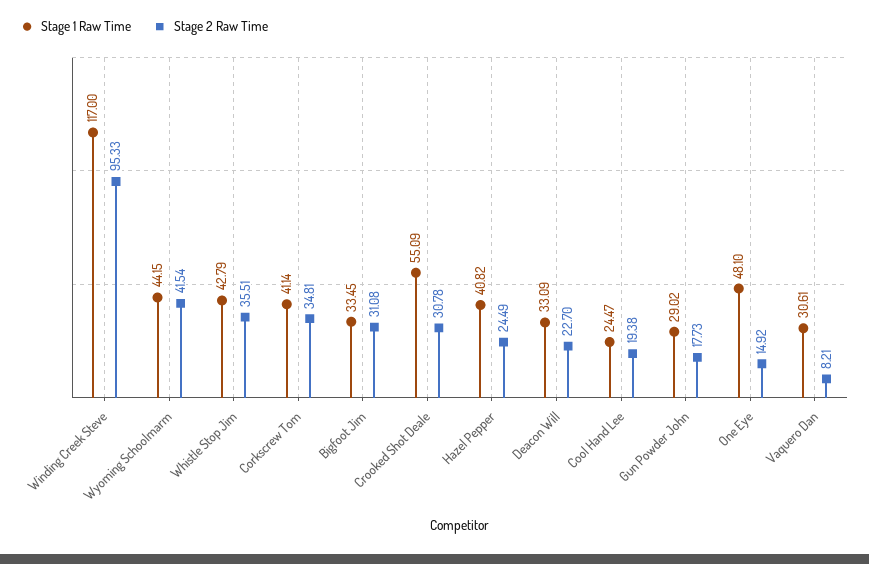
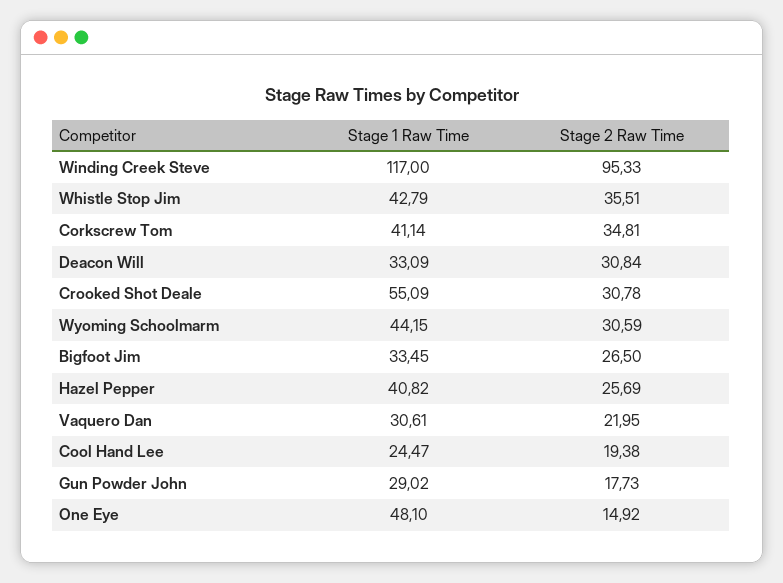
Stage 2 Raw Time, Wyoming Schoolmarm: 41.54 -> 30.59
Stage 2 Raw Time, Bigfoot Jim: 31.08 -> 26.5
Stage 2 Raw Time, Hazel Pepper: 24.49 -> 25.69
Stage 2 Raw Time, Deacon Will: 22.7 -> 30.84
Stage 2 Raw Time, Vaquero Dan: 8.21 -> 21.95

